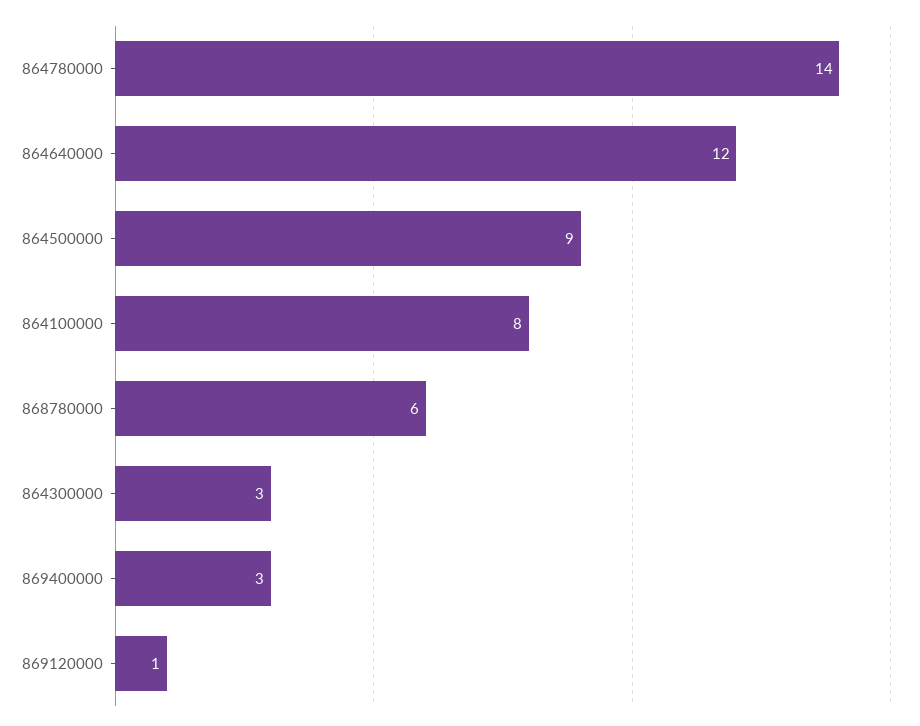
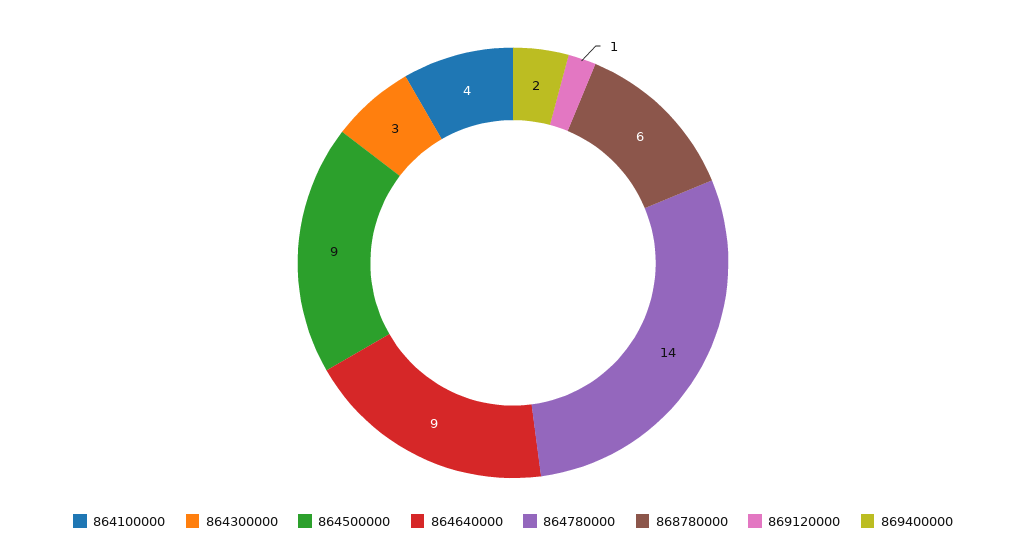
864640000: 12 -> 9
864100000: 8 -> 4
869400000: 3 -> 2

